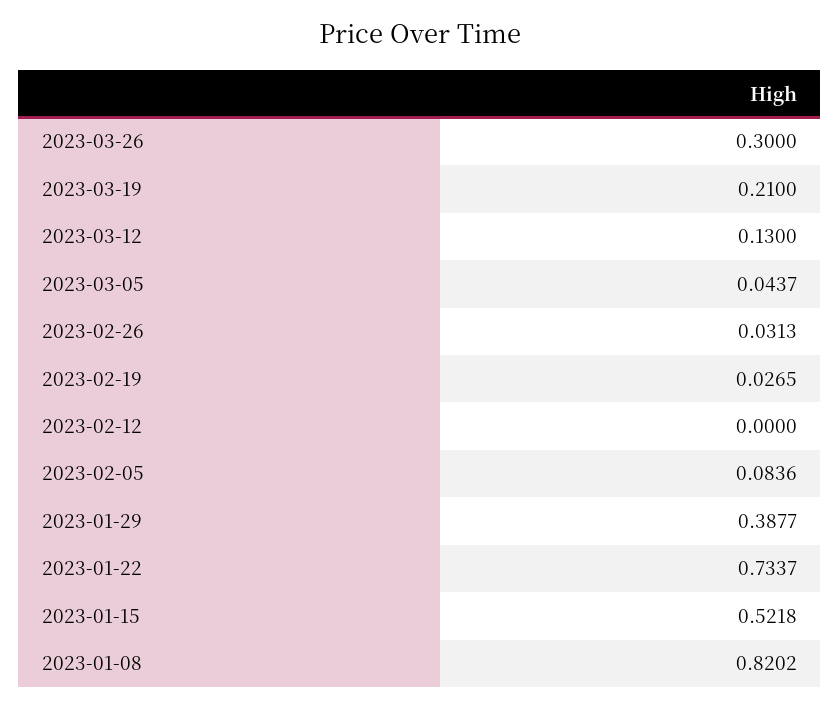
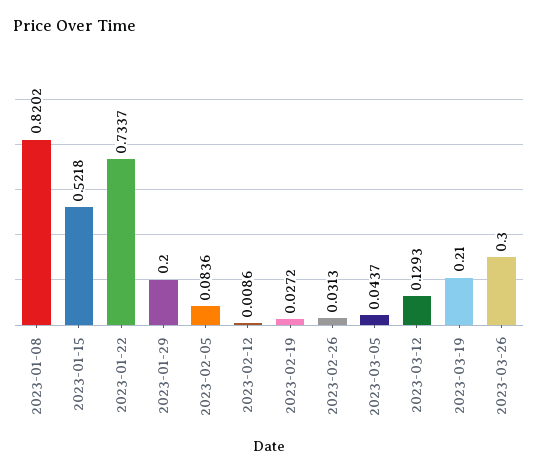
2023-03-12: 0.13 -> 0.1293
2023-02-19: 0.0265 -> 0.0272
2023-02-12: 0 -> 0.0086
2023-01-29: 0.3877 -> 0.2

